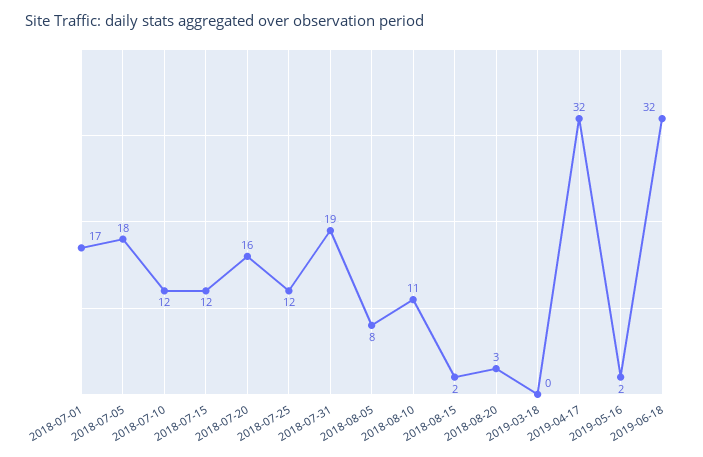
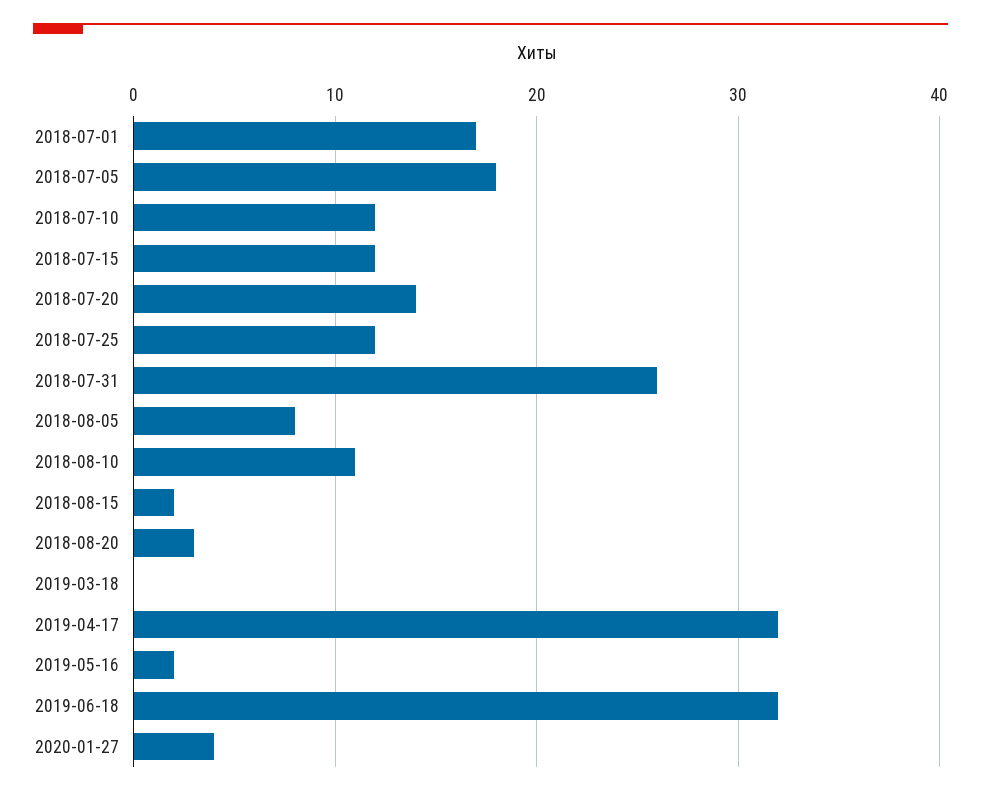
2018-07-20: 16 -> 14
2018-07-31: 19 -> 26
2020-01-27: none -> 4

